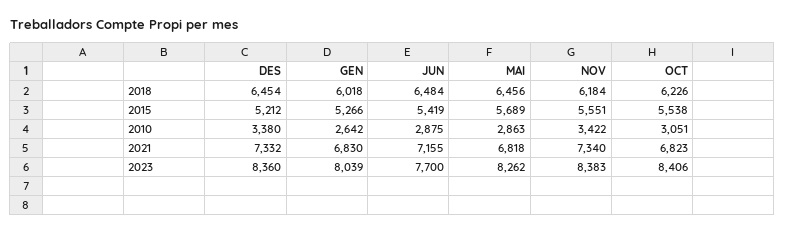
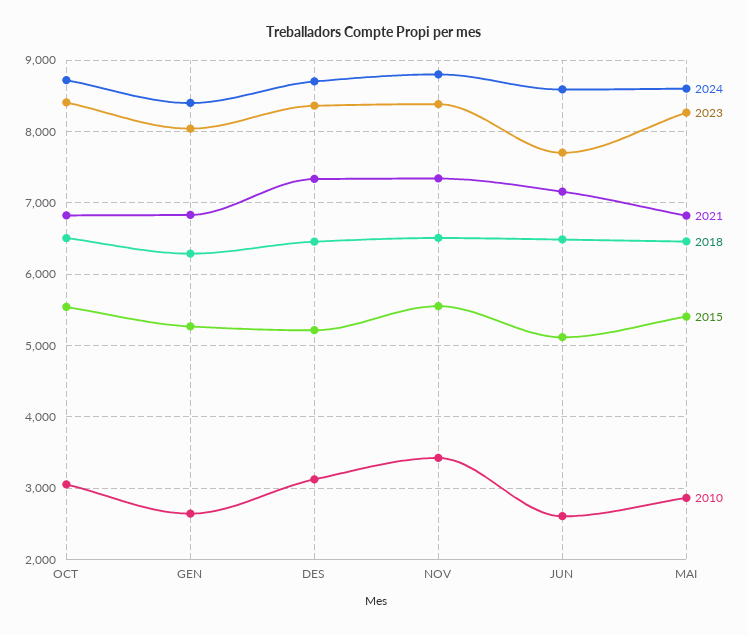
2018, GEN: 6018 -> 6300
2018, NOV: 6184 -> 6500
2018, OCT: 6226 -> 6500
2015, JUN: 5419 -> 5100
2015, MAI: 5689 -> 5400
2010, DES: 3380 -> 3100
2010, JUN: 2875 -> 2600
2024, OCT: none -> 8700
2024, GEN: none -> 8400
2024, DES: none -> 8700
2024, NOV: none -> 8800
2024, JUN: none -> 8600
2024, MAI: none -> 8600

